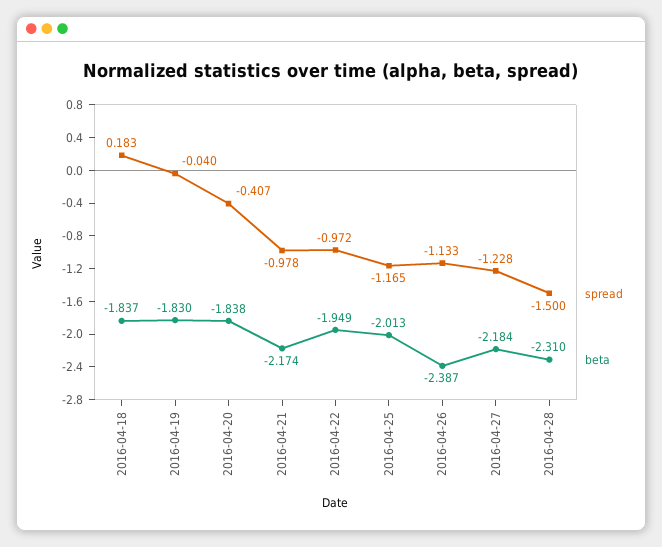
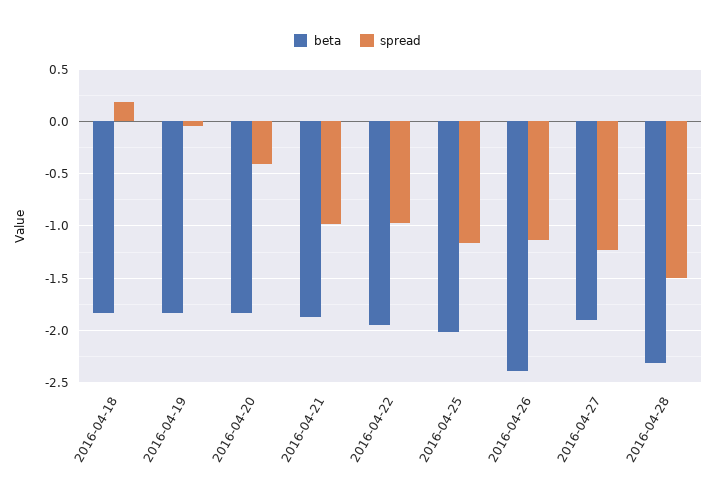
beta, 2016-04-21: -2.174 -> -1.9
beta, 2016-04-27: -2.184 -> -1.9

